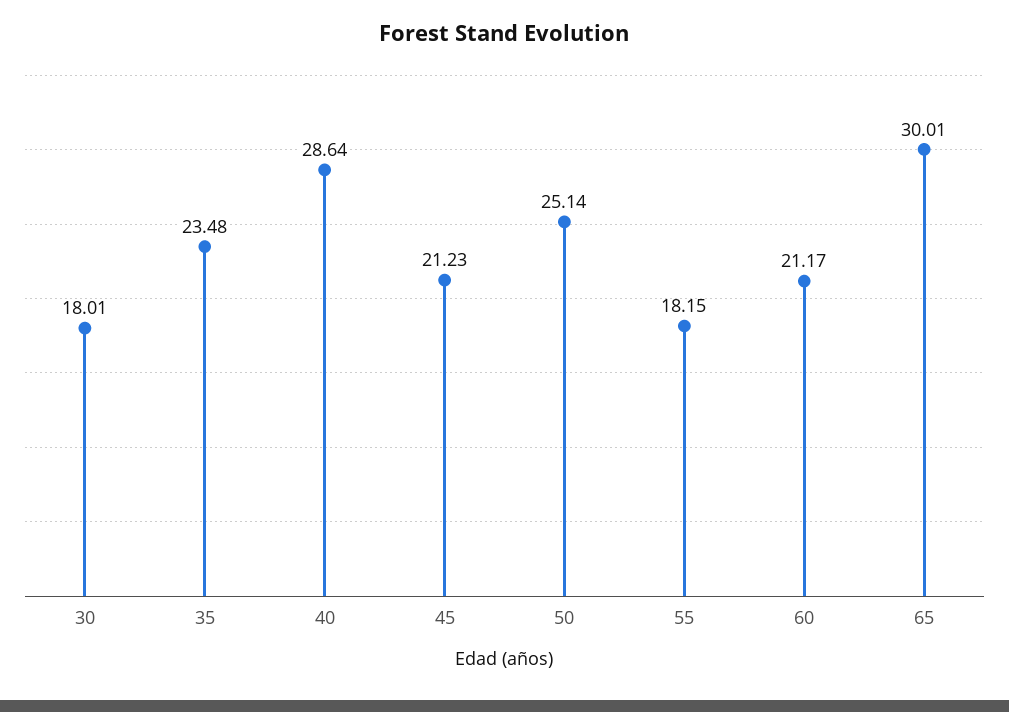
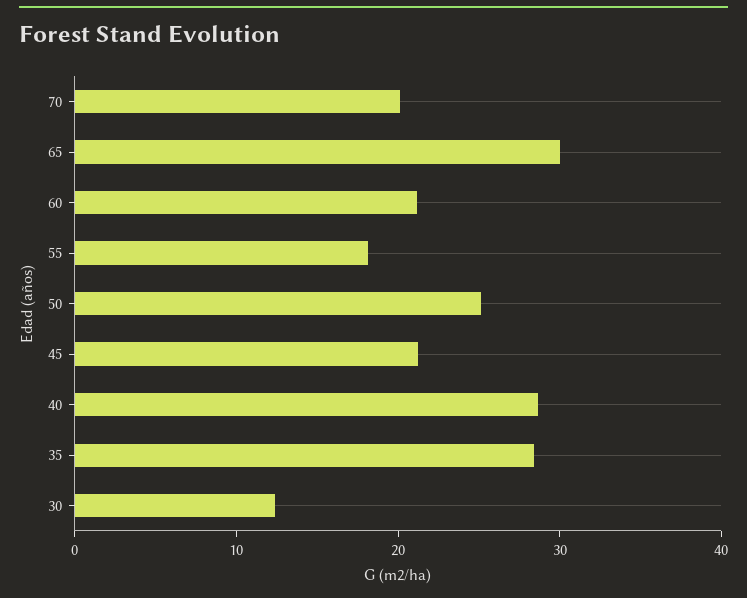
30: 18.01 -> 12
35: 23.48 -> 28
70: none -> 20

